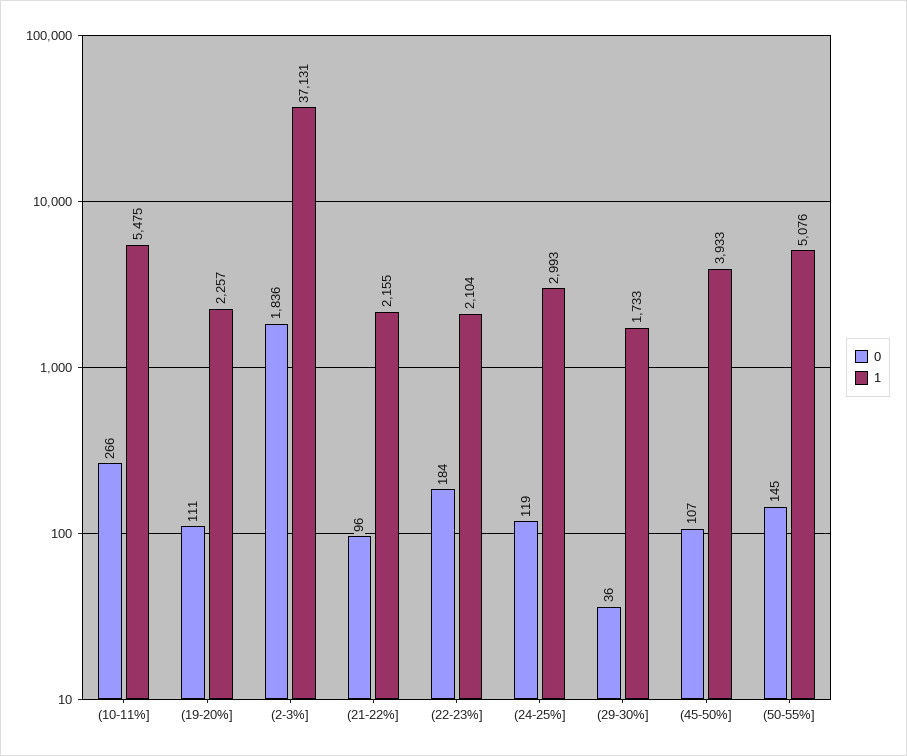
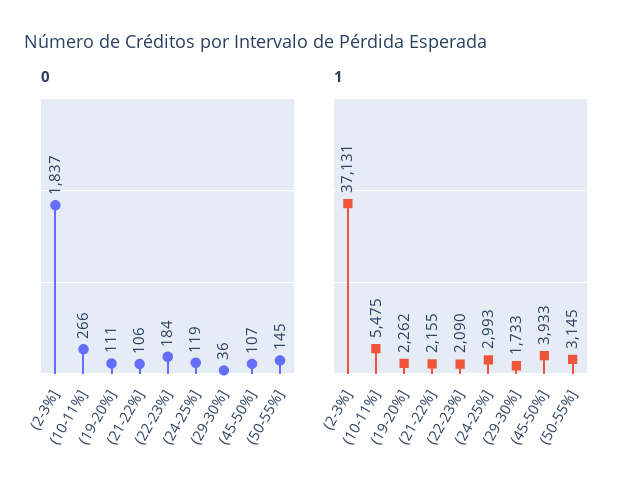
1, (19-20%]: 2257 -> 2262
0, (2-3%]: 1836 -> 1837
0, (21-22%]: 96 -> 106
1, (22-23%]: 2104 -> 2090
1, (50-55%]: 5076 -> 3145

